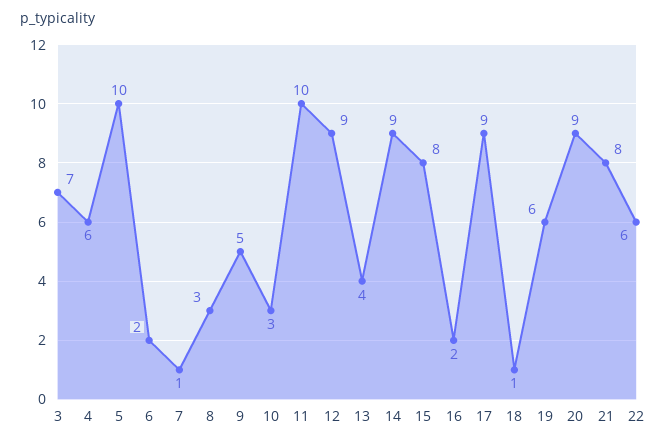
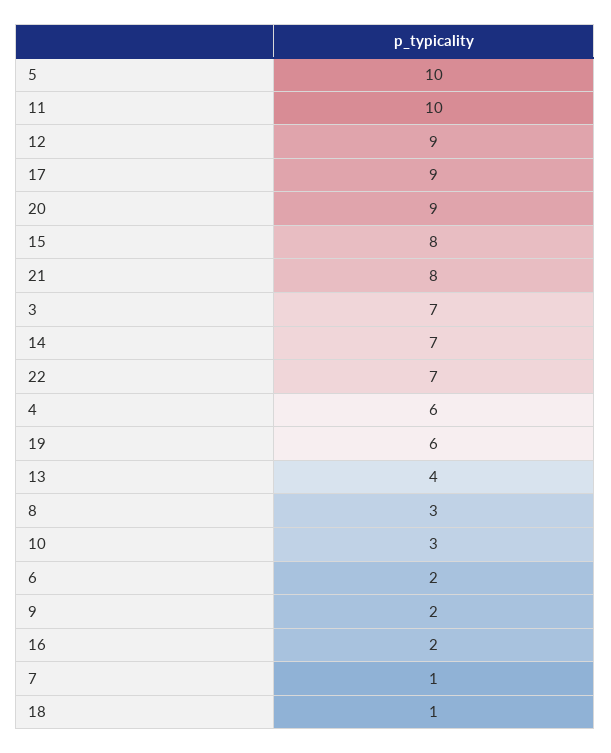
9: 5 -> 2
14: 9 -> 7
22: 6 -> 7

